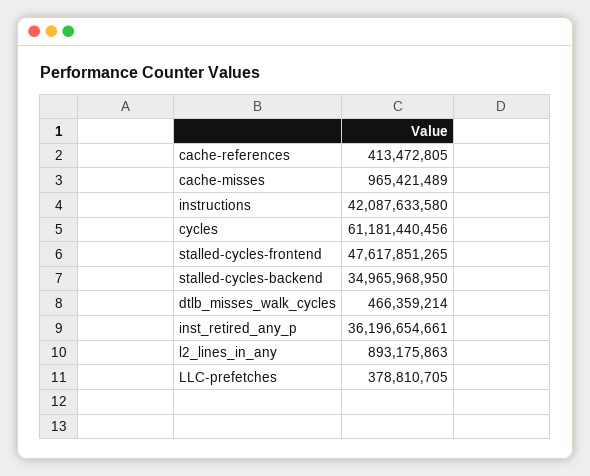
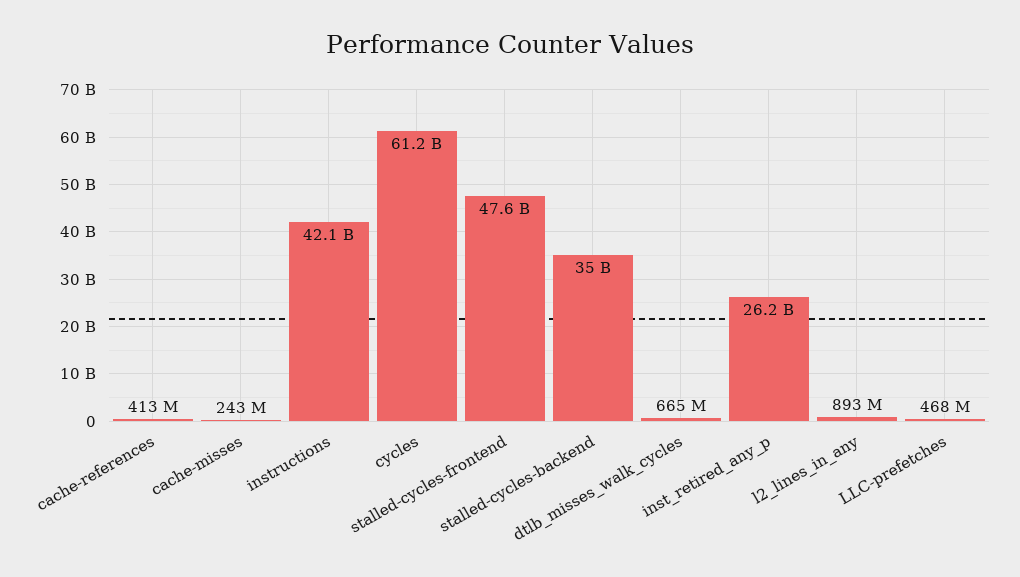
cache-misses: 965421489 -> 243000000
dtlb_misses_walk_cycles: 466359214 -> 665000000
inst_retired_any_p: 36196654661 -> 26200000000
LLC-prefetches: 378810705 -> 468000000

